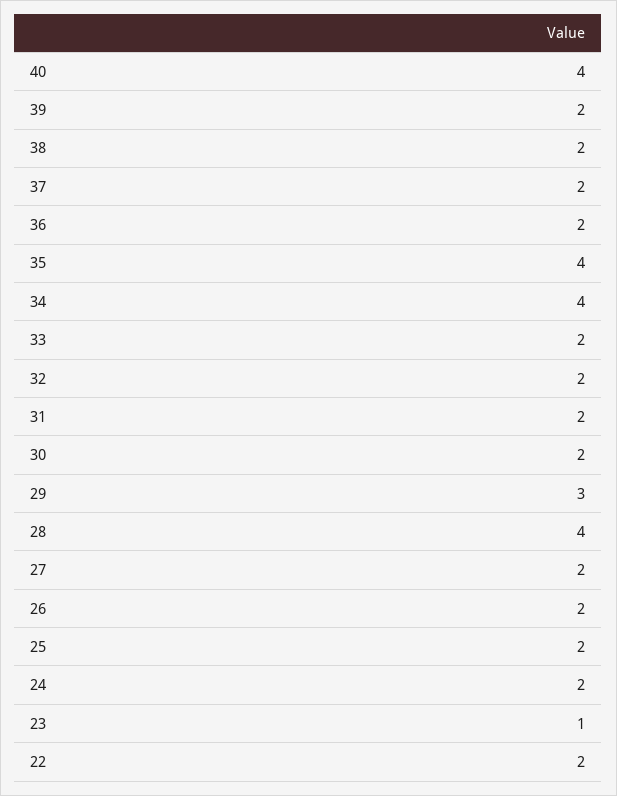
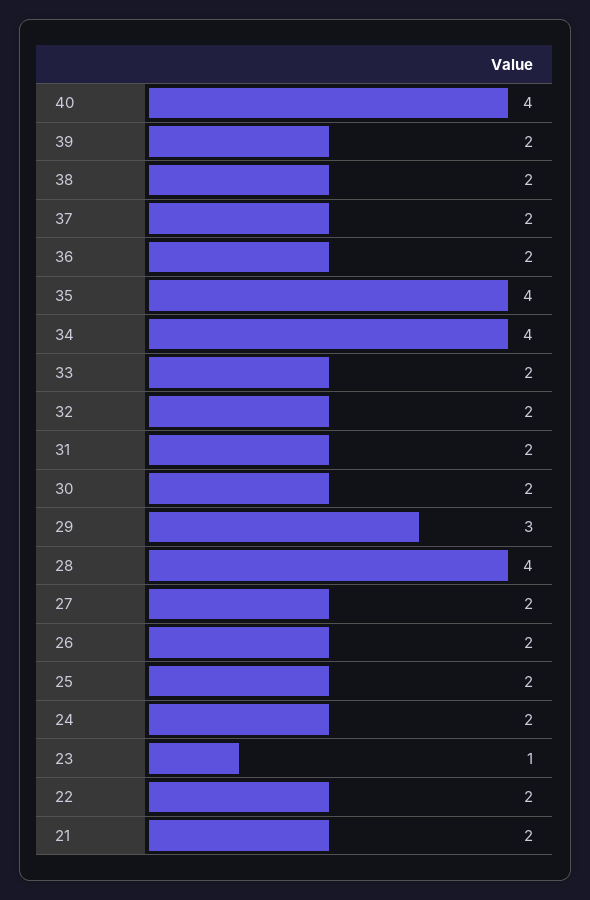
21: none -> 2

